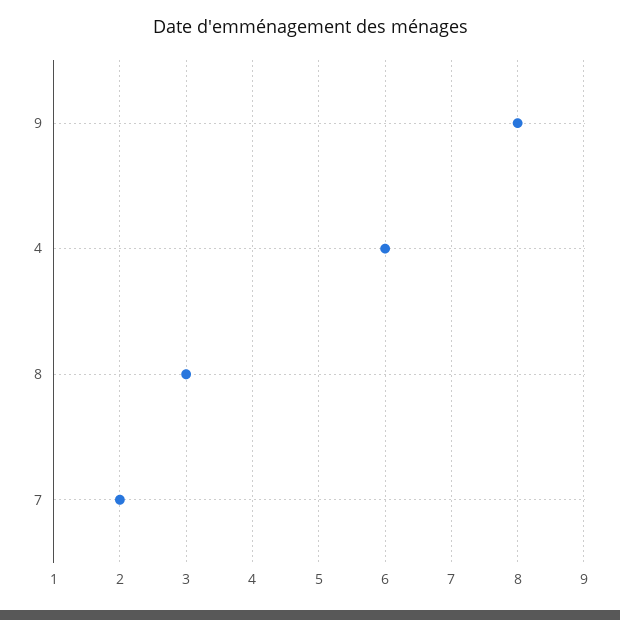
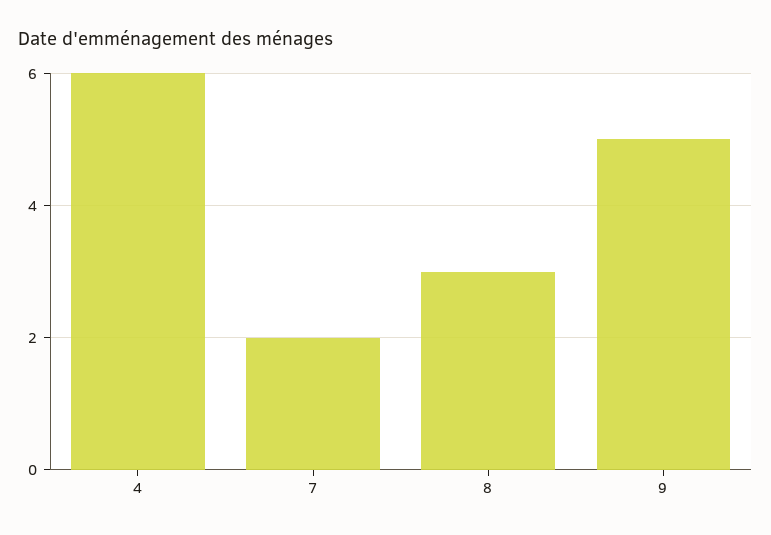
9: 8 -> 5

